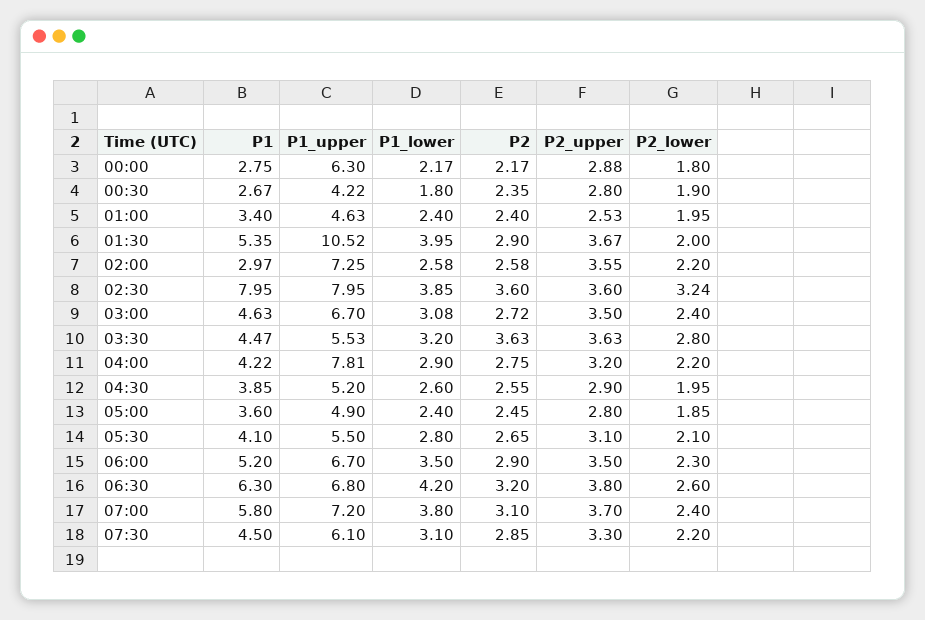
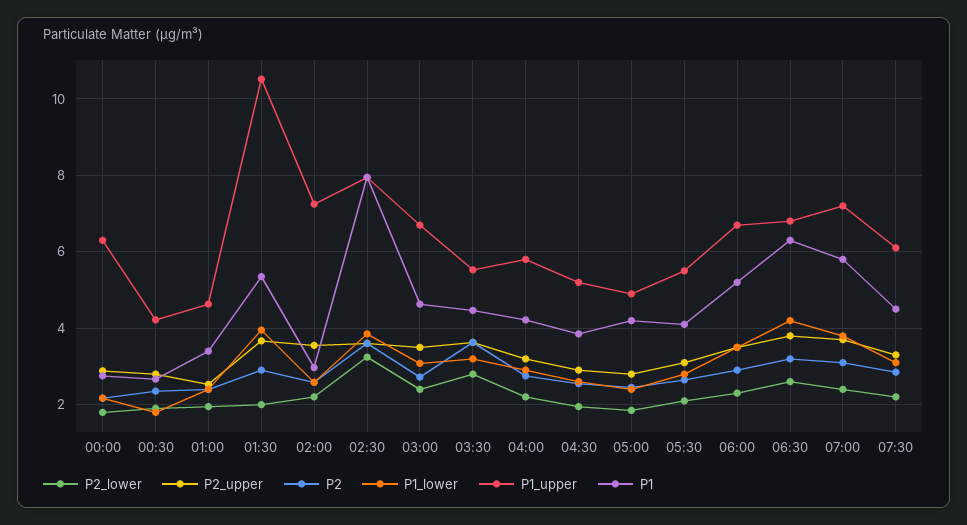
P1_upper, 04:00: 7.81 -> 5.8
P1, 05:00: 3.6 -> 4.2

